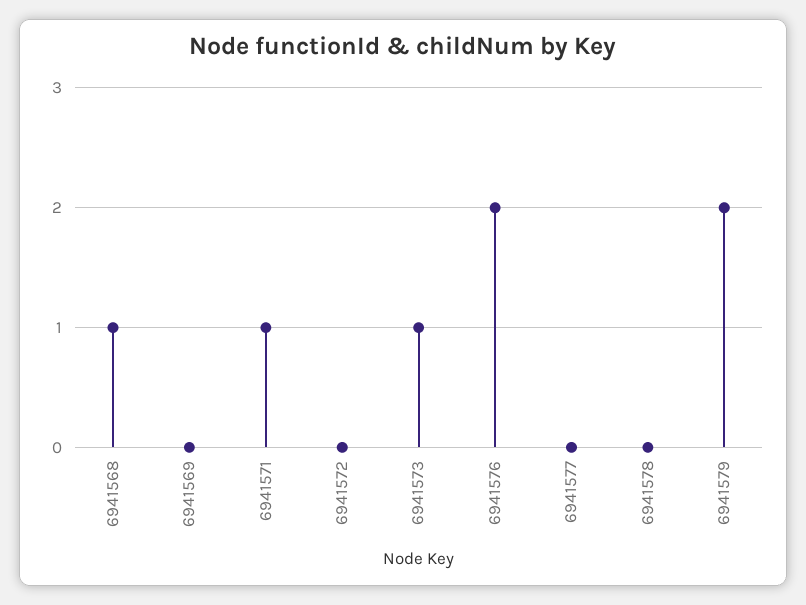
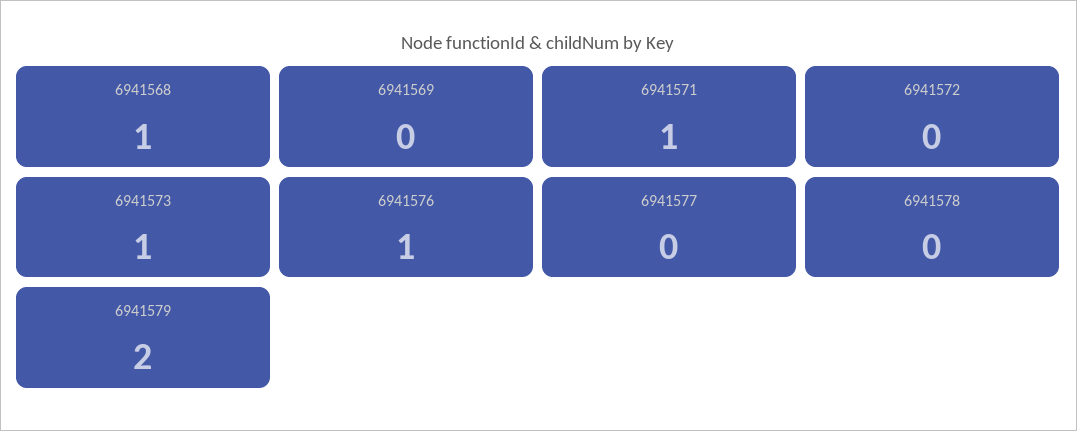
6941576: 2 -> 1

